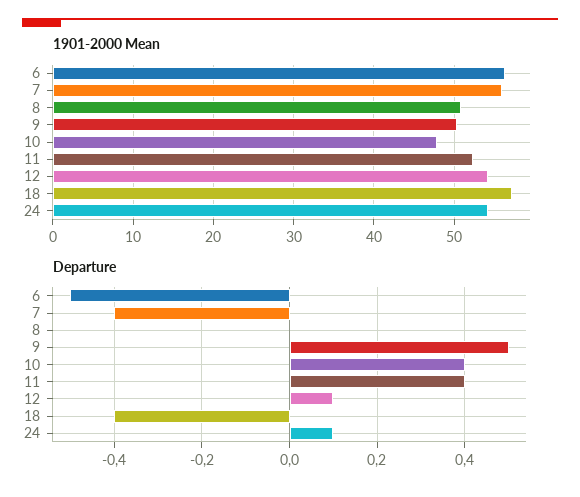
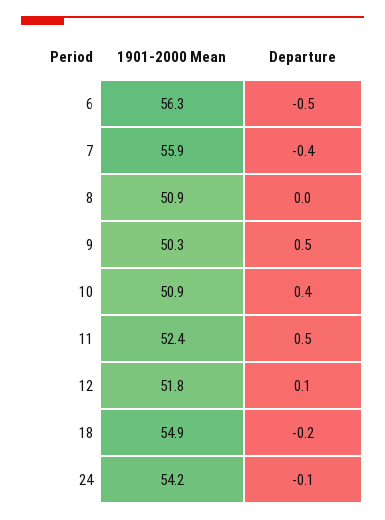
1901-2000 Mean, 10: 48 -> 50.9
1901-2000 Mean, 12: 54 -> 51.8
1901-2000 Mean, 18: 57 -> 54.9
Departure, 11: 0.4 -> 0.5
Departure, 18: -0.4 -> -0.2
Departure, 24: 0.1 -> -0.1

